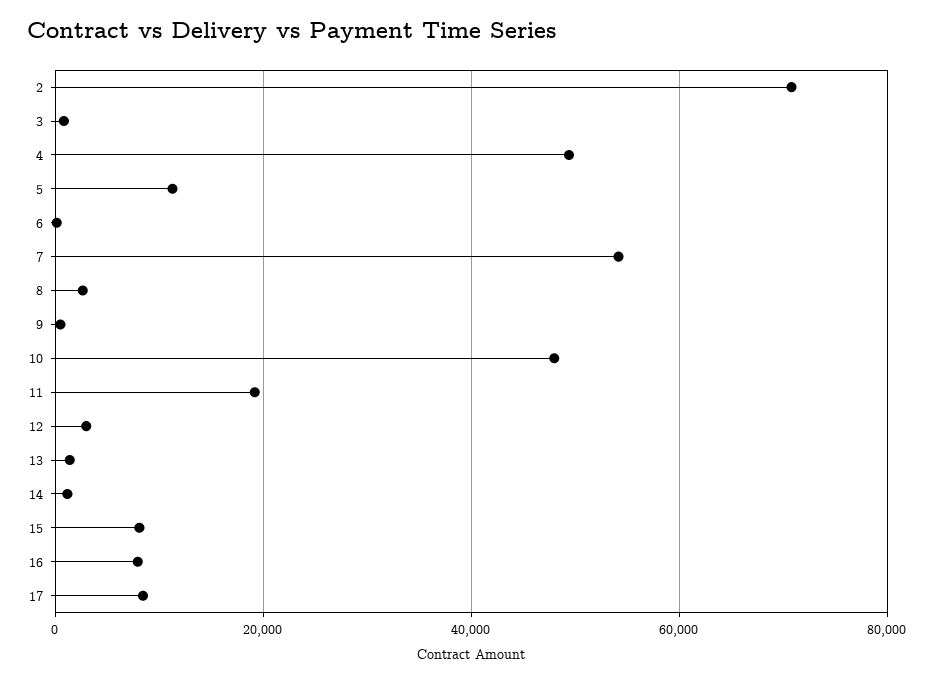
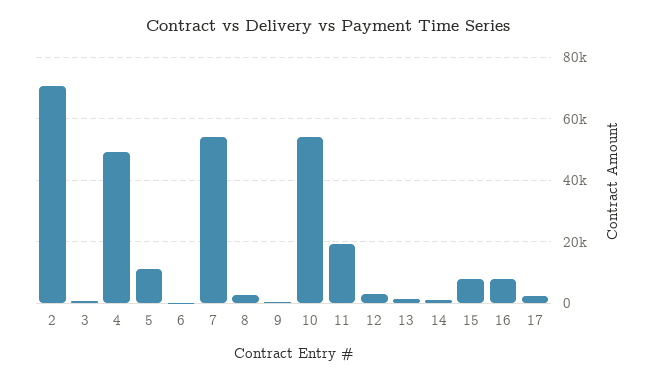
10: 48000 -> 54000
17: 8000 -> 2000

